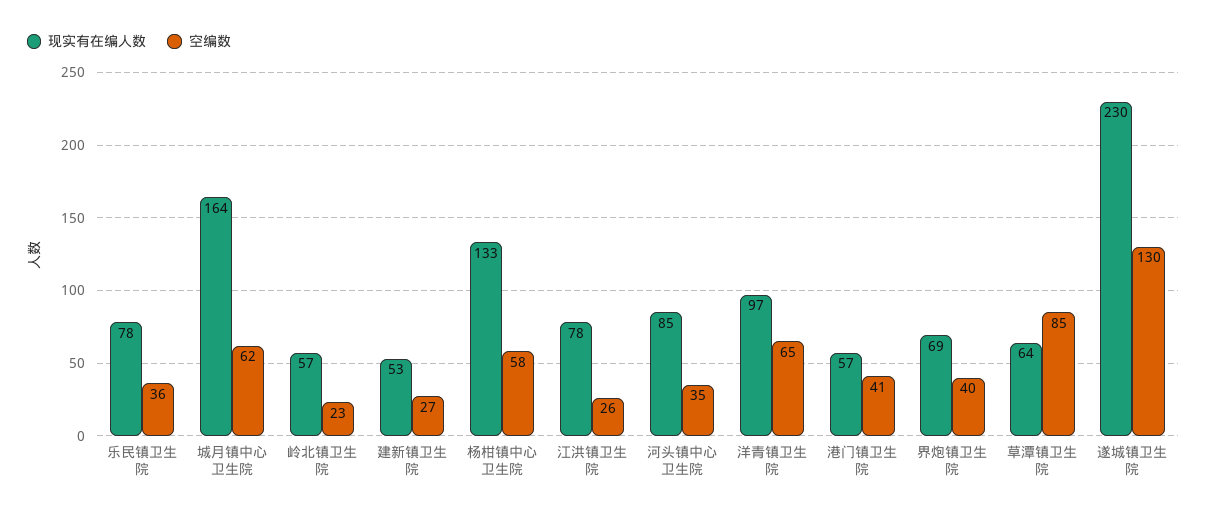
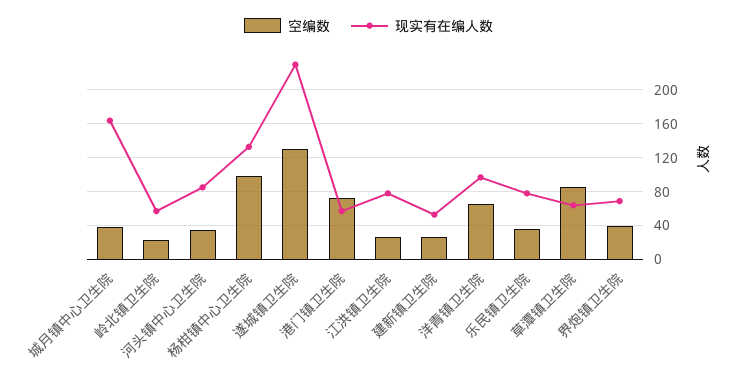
空编数, 城月镇中心卫生院: 62 -> 40
空编数, 杨柑镇中心卫生院: 58 -> 100
空编数, 港门镇卫生院: 41 -> 70

